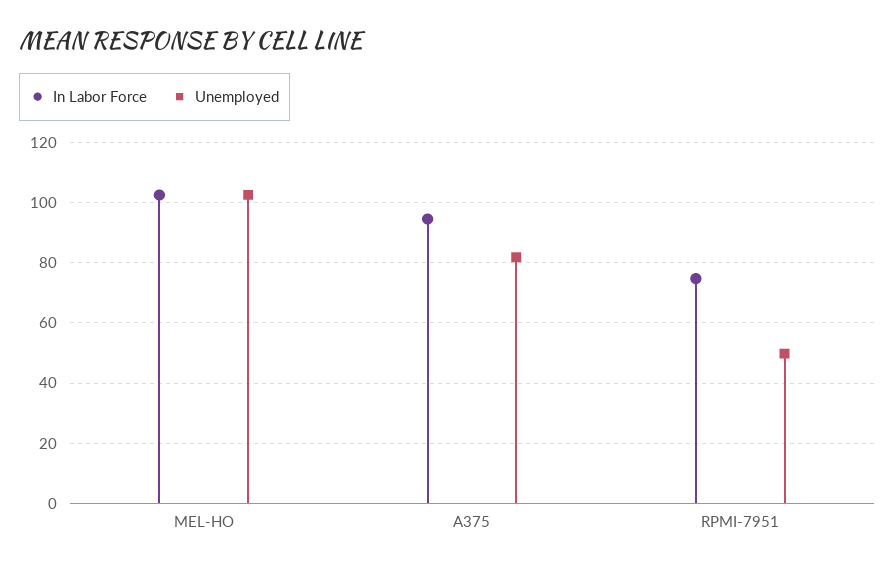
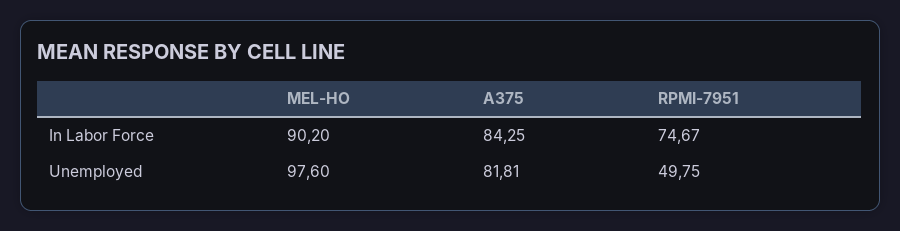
In Labor Force, MEL-HO: 102 -> 90.2
Unemployed, MEL-HO: 102 -> 97.6
In Labor Force, A375: 94 -> 84.25

